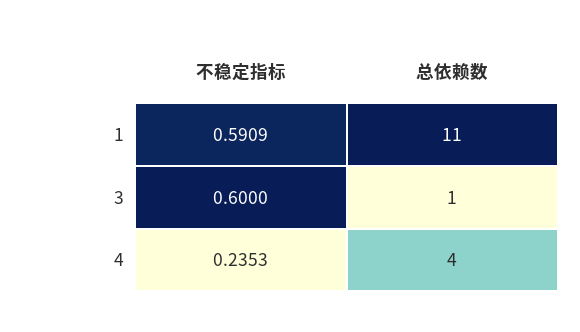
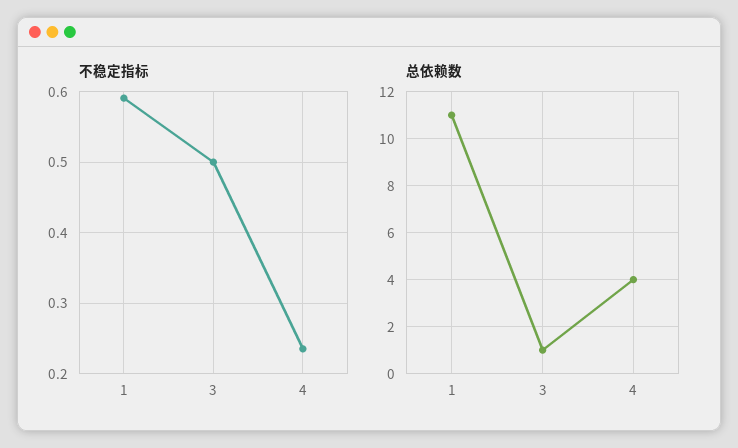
不稳定指标, 3: 0.6 -> 0.5

